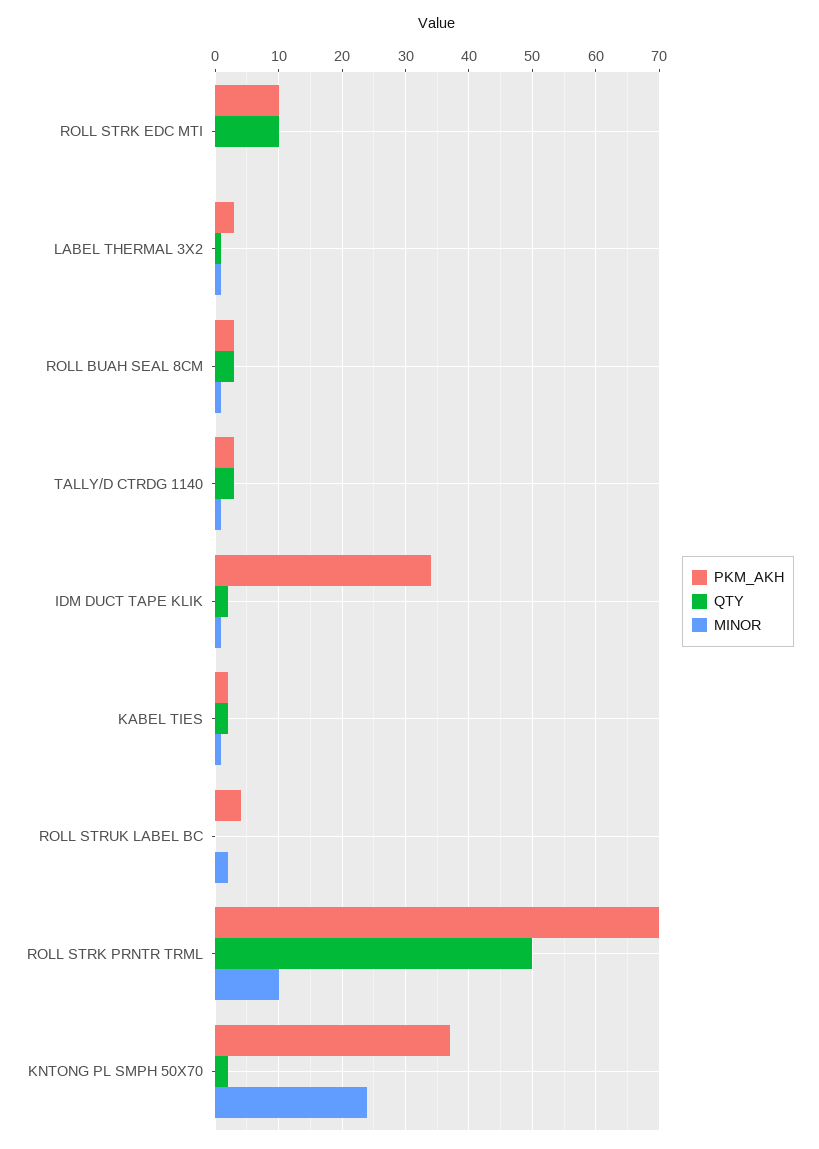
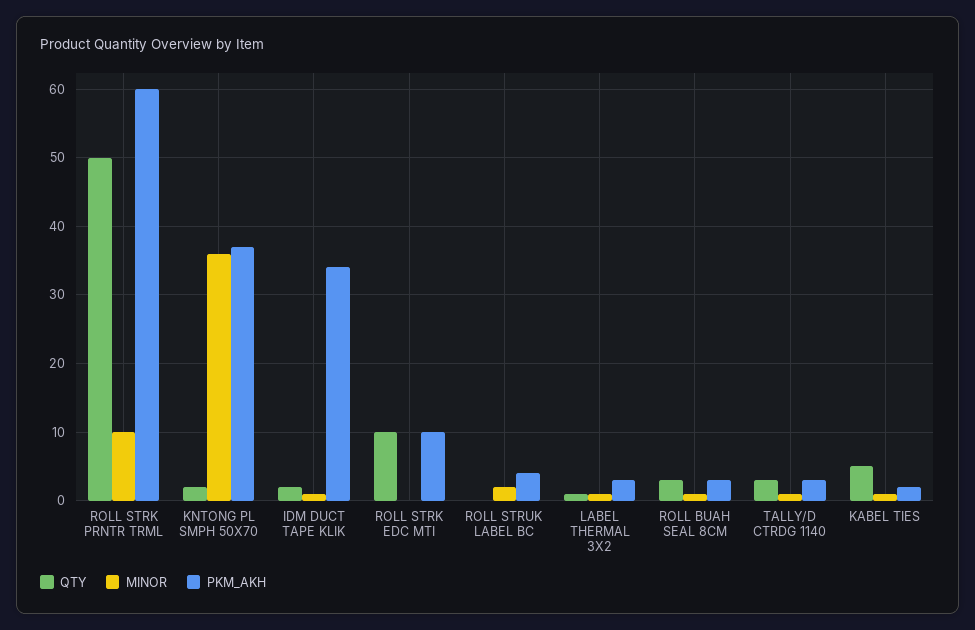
QTY, KABEL TIES: 2 -> 5
PKM_AKH, ROLL STRK PRNTR TRML: 70 -> 60
MINOR, KNTONG PL SMPH 50X70: 24 -> 36

